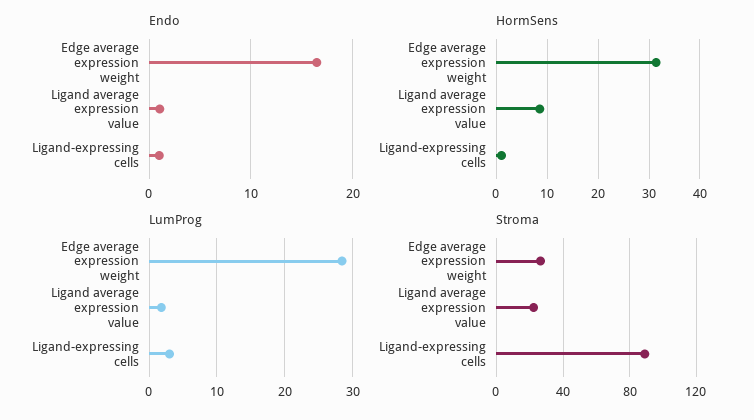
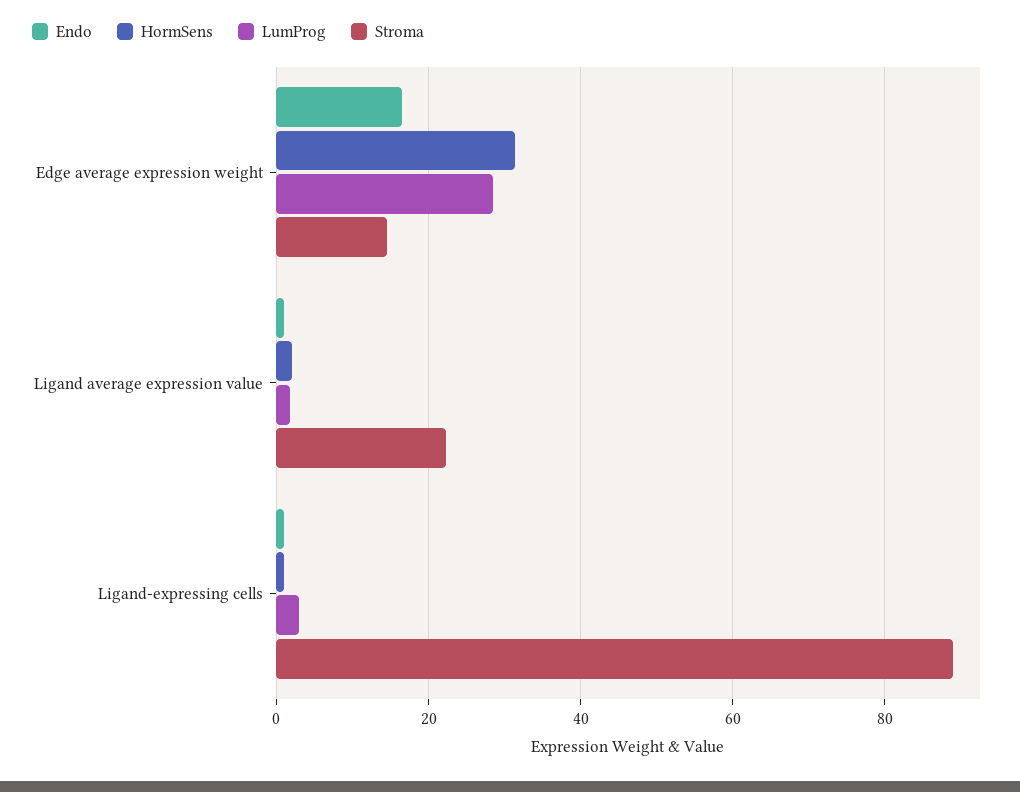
HormSens, Ligand average expression value: 8 -> 2
Stroma, Edge average expression weight: 25 -> 14

